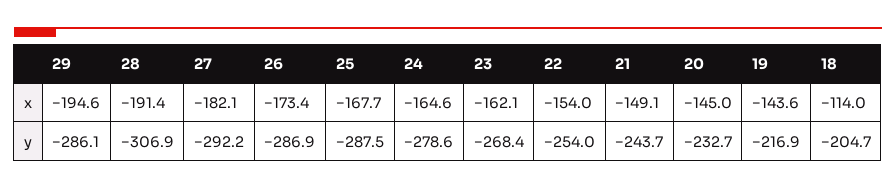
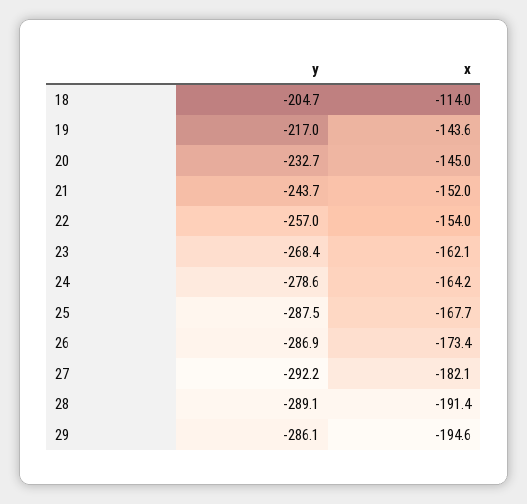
24, x: -164.6 -> -164.2
21, x: -149.1 -> -152
28, y: -306.9 -> -289.1
22, y: -254 -> -257
19, y: -216.9 -> -217

